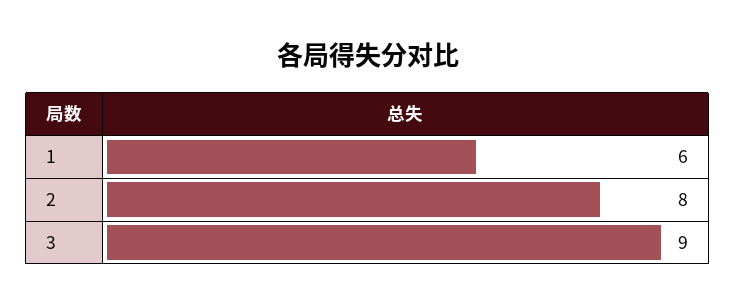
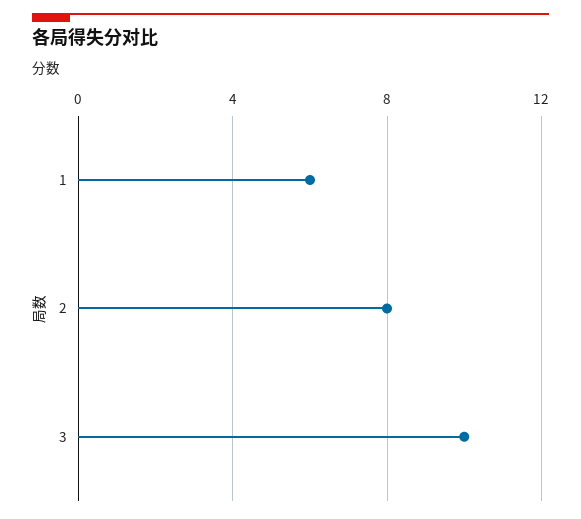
3: 9 -> 10

